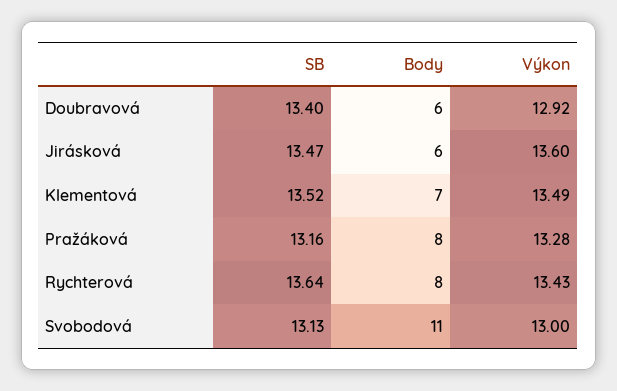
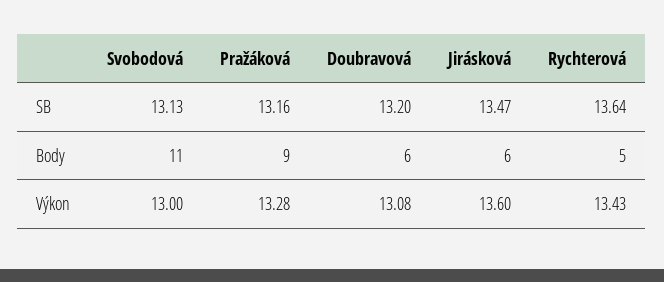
SB, Doubravová: 13.4 -> 13.2
Výkon, Doubravová: 12.92 -> 13.08
SB, Klementová: 13.52 -> none
Body, Klementová: 7 -> none
Výkon, Klementová: 13.49 -> none
Body, Pražáková: 8 -> 9
Body, Rychterová: 8 -> 5

